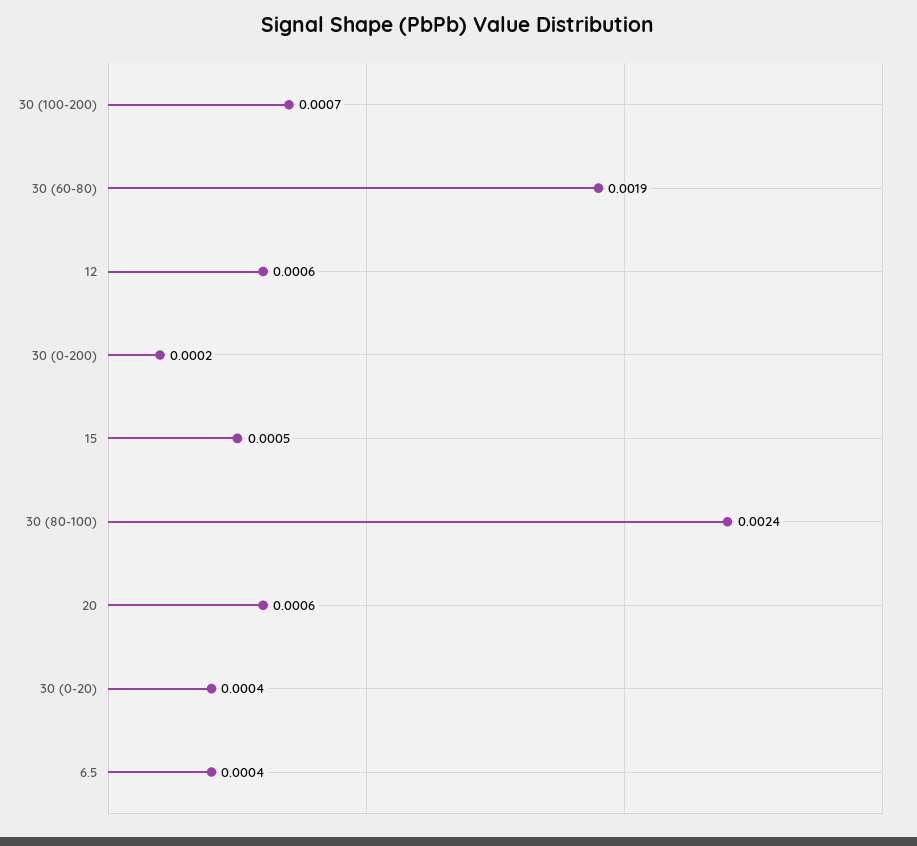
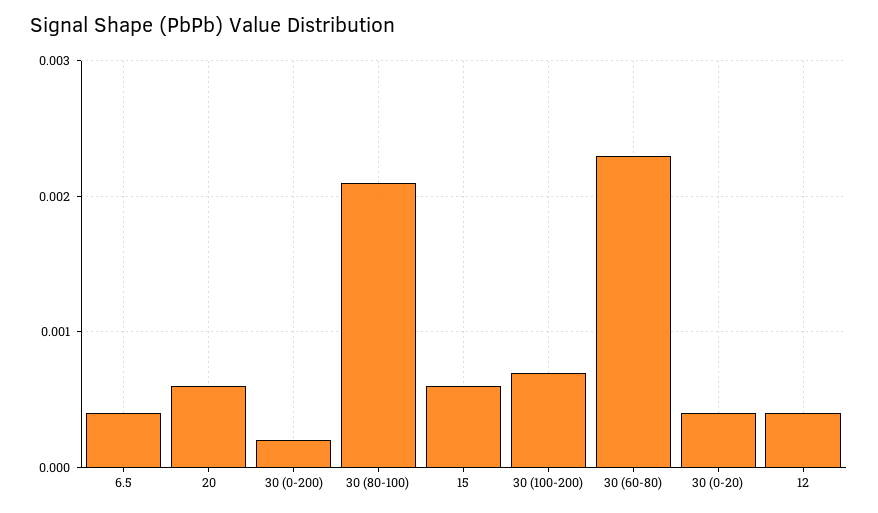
30 (60-80): 0.0019 -> 0.0023
12: 0.0006 -> 0.0004
15: 0.0005 -> 0.0006
30 (80-100): 0.0024 -> 0.0021

